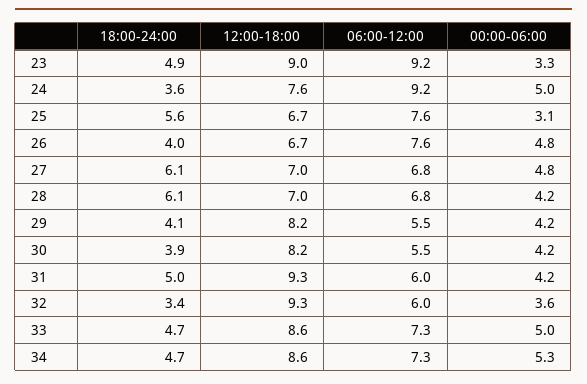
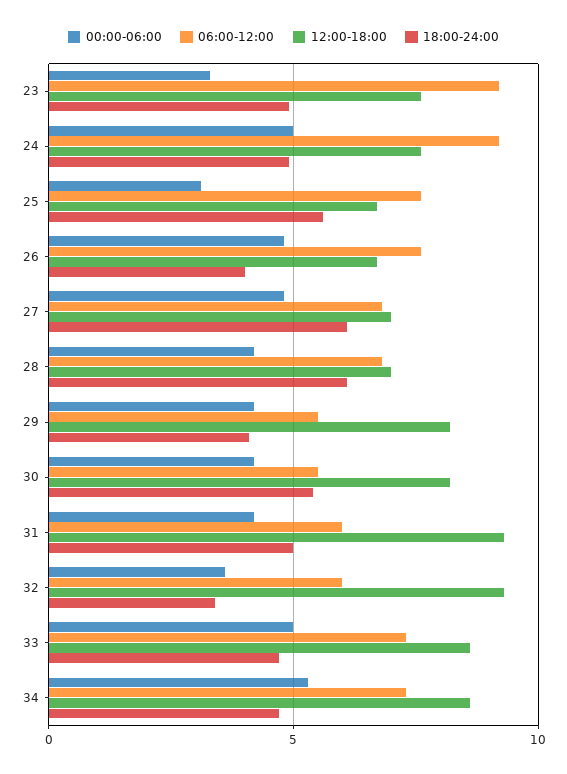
12:00-18:00, 23: 9 -> 7.5
18:00-24:00, 24: 3.6 -> 5
18:00-24:00, 30: 3.9 -> 5.5

